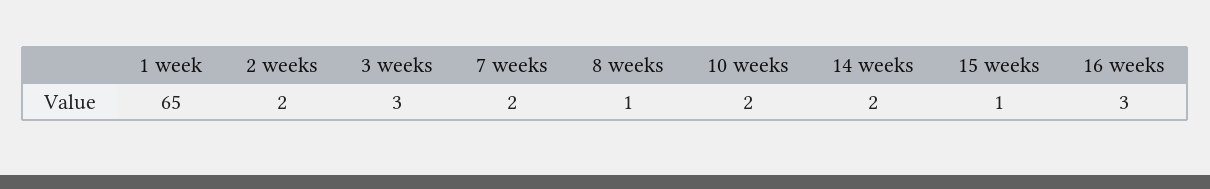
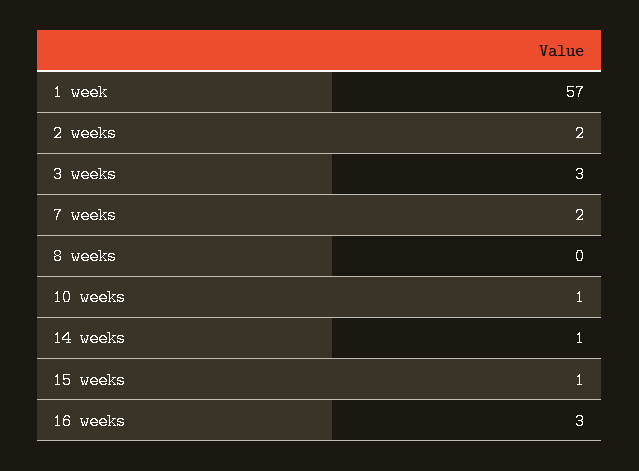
1 week: 65 -> 57
8 weeks: 1 -> 0
10 weeks: 2 -> 1
14 weeks: 2 -> 1

